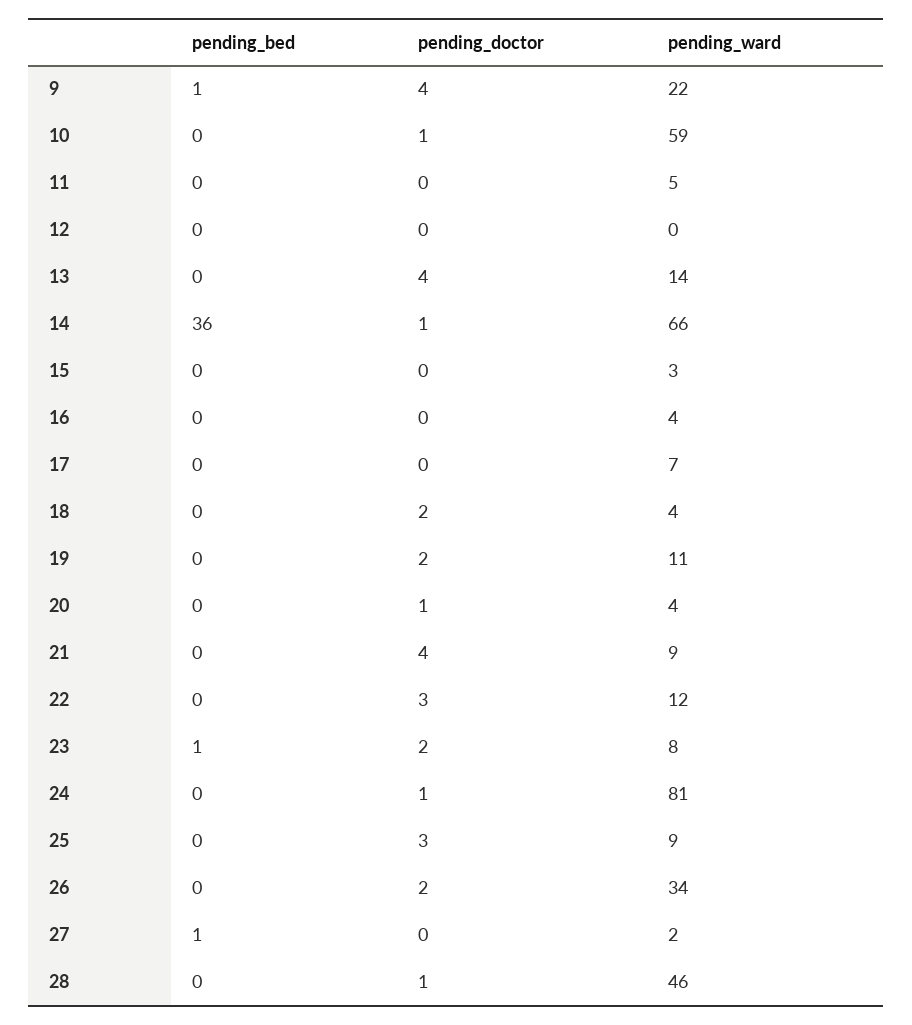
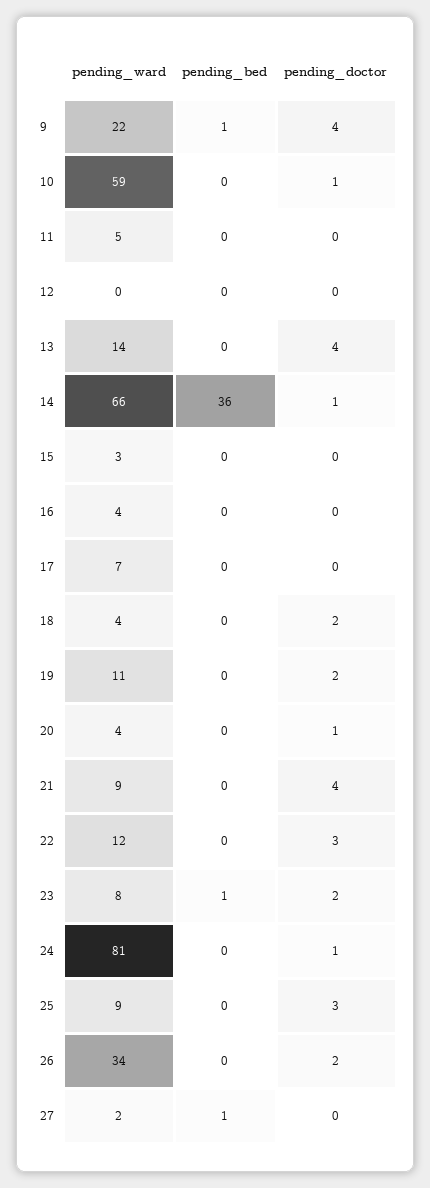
pending_bed, 28: 0 -> none
pending_doctor, 28: 1 -> none
pending_ward, 28: 46 -> none

